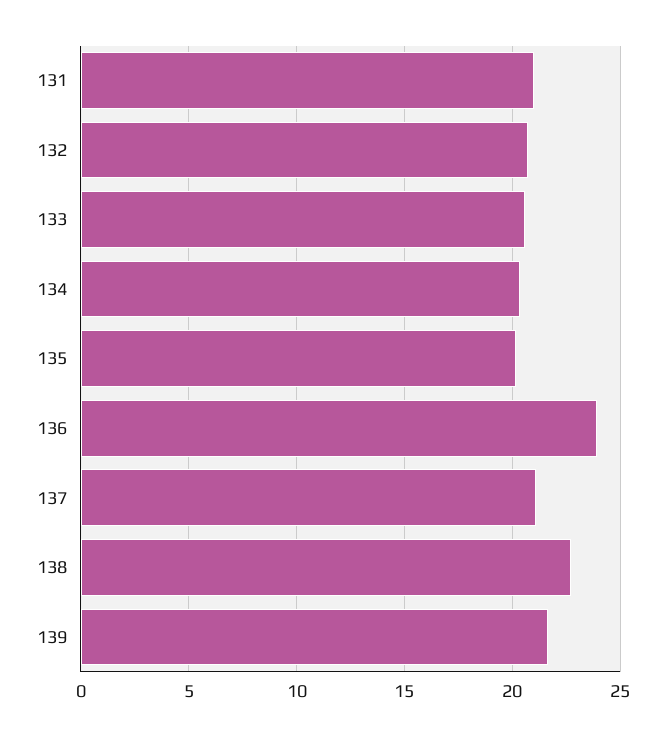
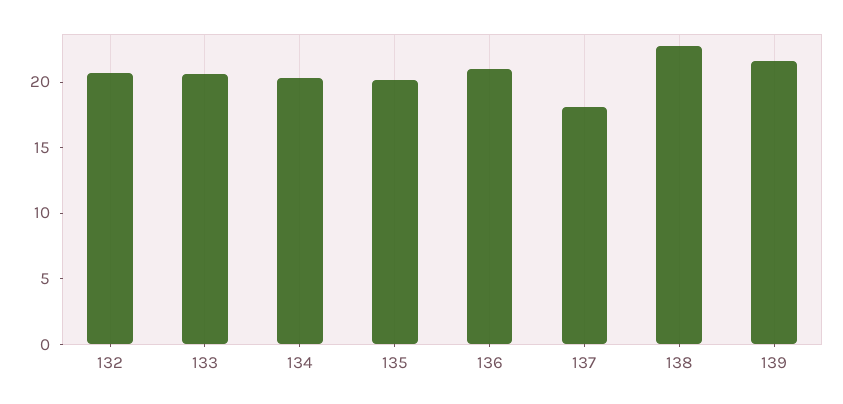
131: 21 -> none
136: 24 -> 21
137: 21 -> 18

